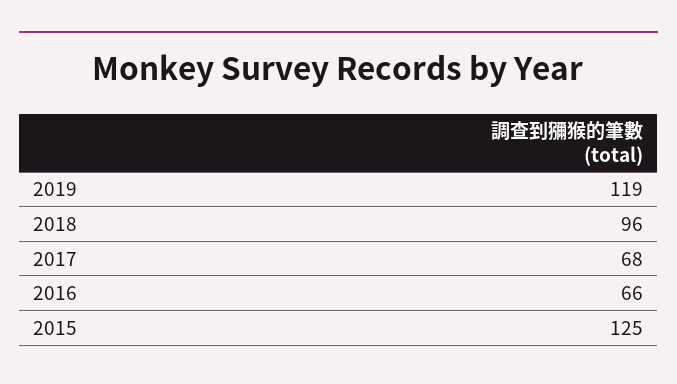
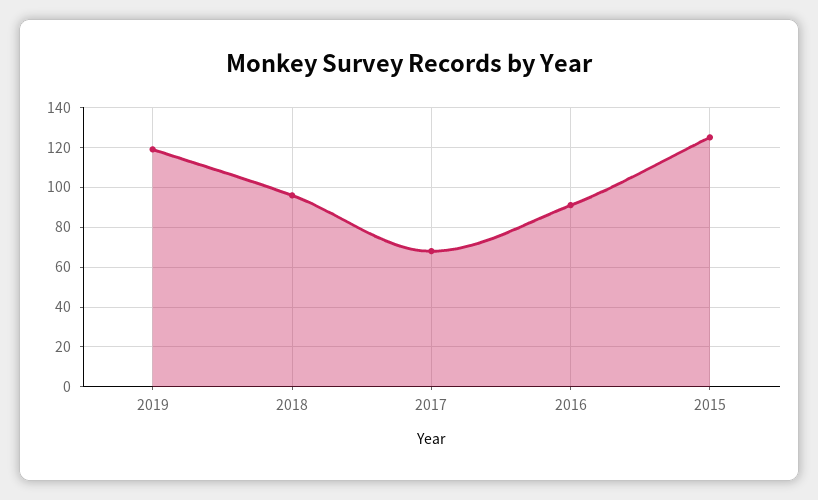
2016: 66 -> 90

